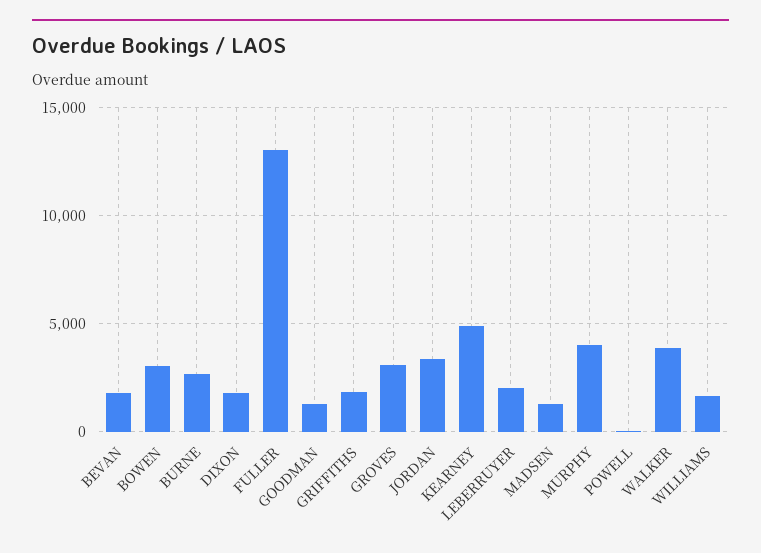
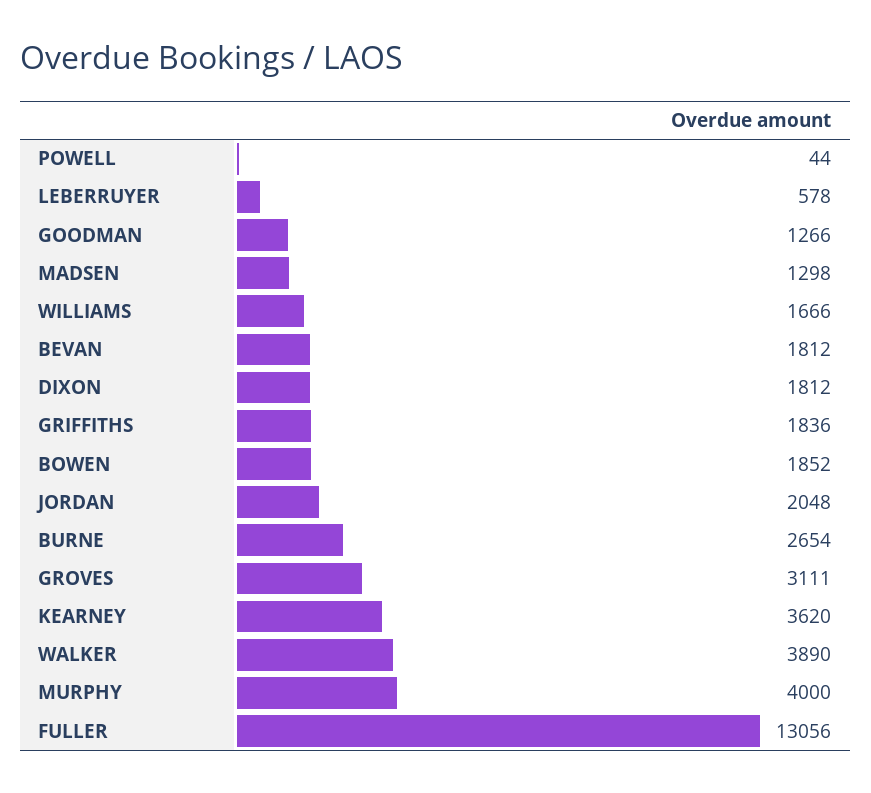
BOWEN: 3000 -> 1852
JORDAN: 3500 -> 2048
KEARNEY: 5000 -> 3620
LEBERRUYER: 2000 -> 578

